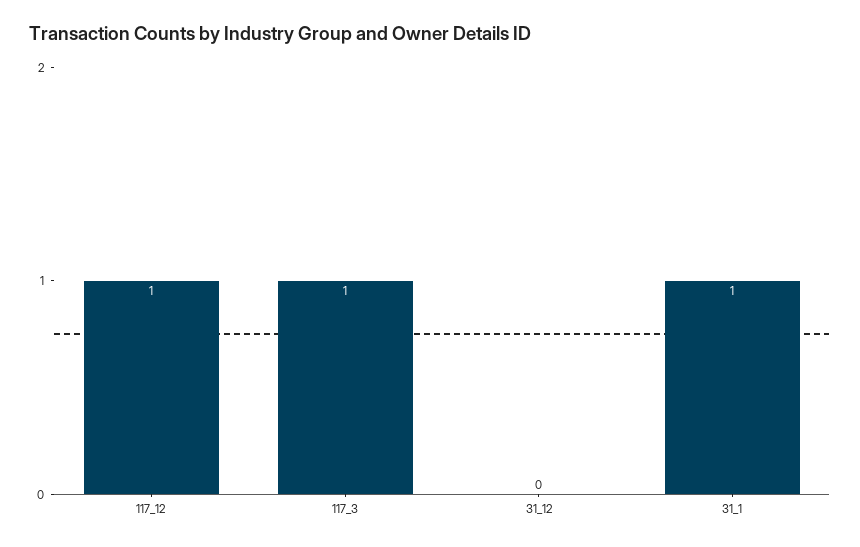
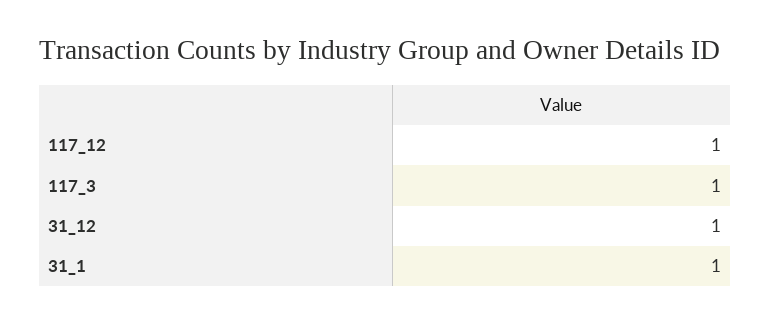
31_12: 0 -> 1

